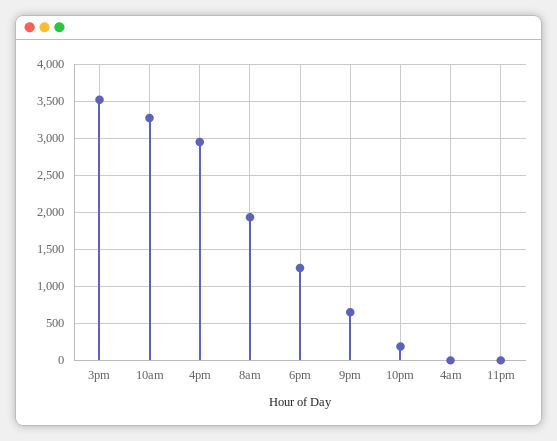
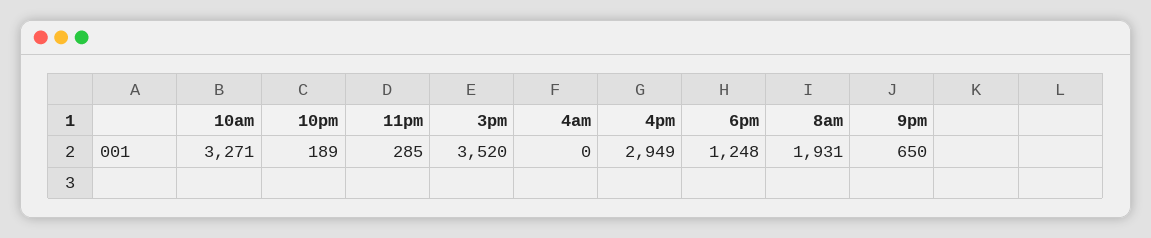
11pm: 0 -> 285

